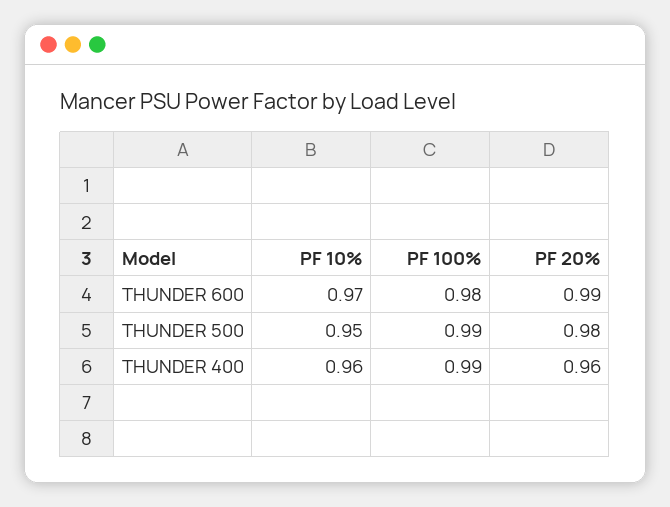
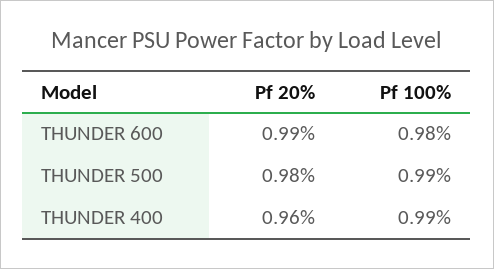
PF 10%, THUNDER 600: 0.97 -> none
PF 10%, THUNDER 500: 0.95 -> none
PF 10%, THUNDER 400: 0.96 -> none

